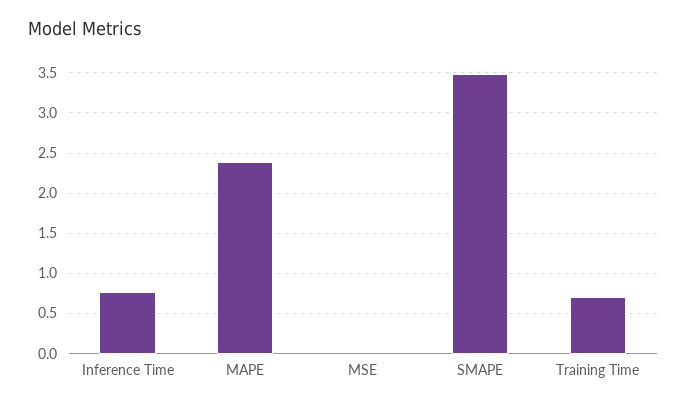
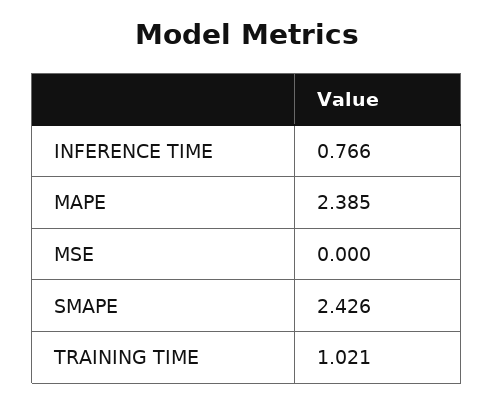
SMAPE: 3.5 -> 2.426
Training Time: 0.7 -> 1.021

